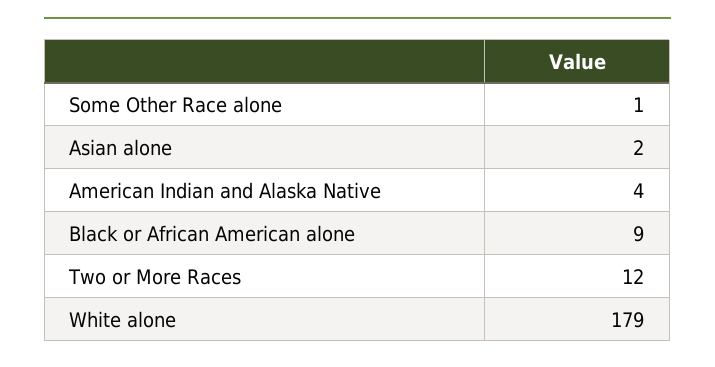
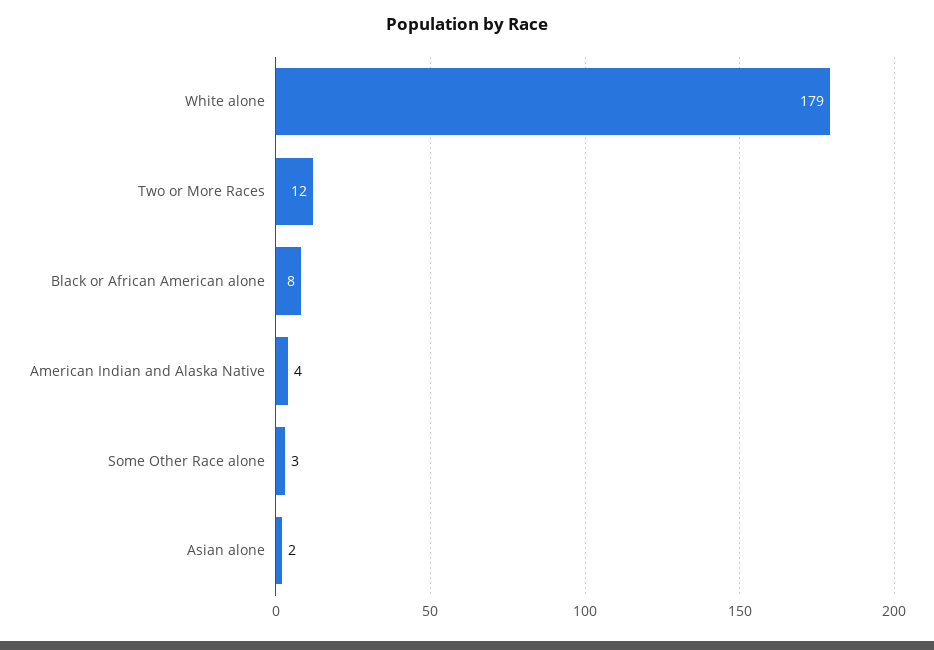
Some Other Race alone: 1 -> 3
Black or African American alone: 9 -> 8

